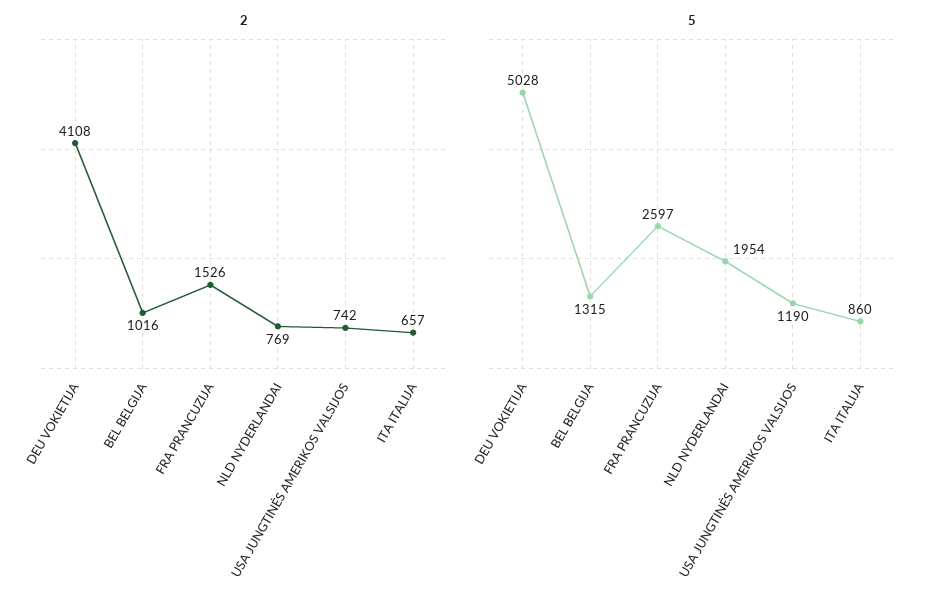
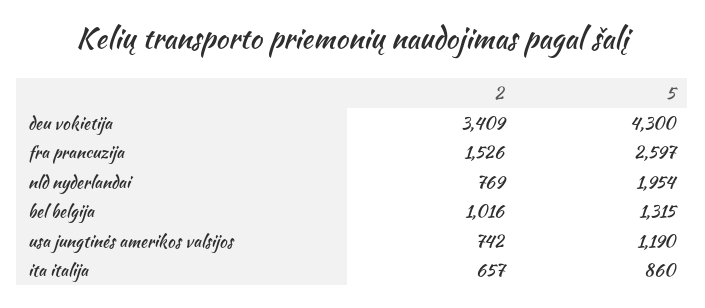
2, DEU VOKIETIJA: 4108 -> 3409
5, DEU VOKIETIJA: 5028 -> 4300

